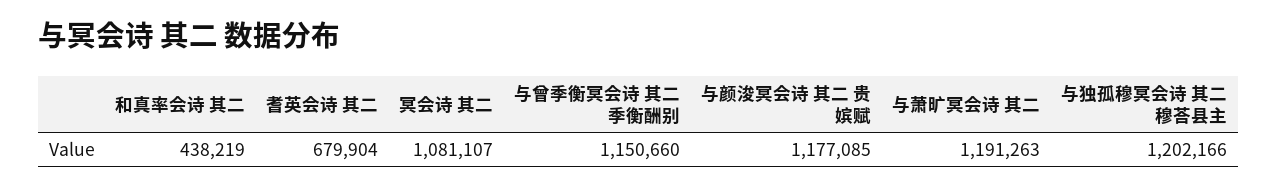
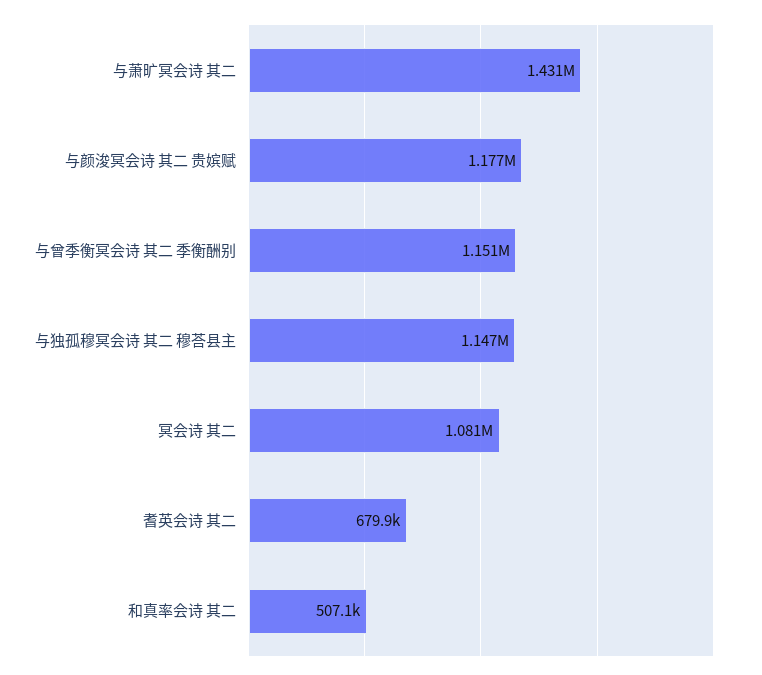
和真率会诗 其二: 438219 -> 507100
与萧旷冥会诗 其二: 1191263 -> 1431000
与独孤穆冥会诗 其二 穆荅县主: 1202166 -> 1147000

